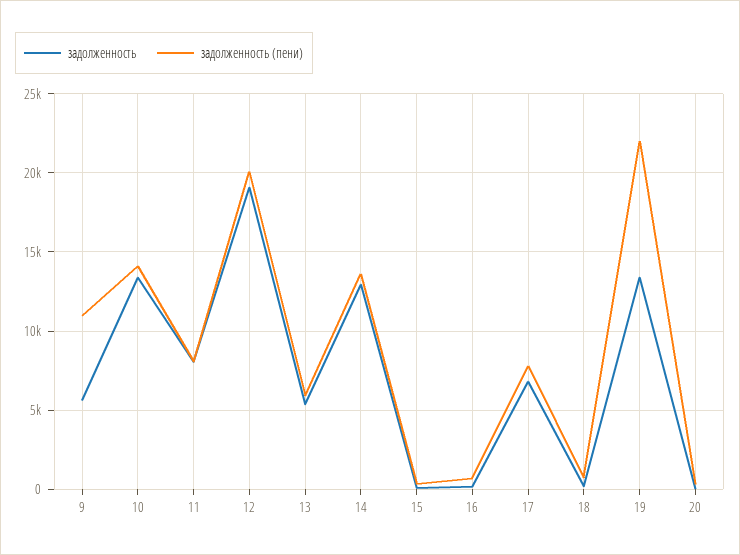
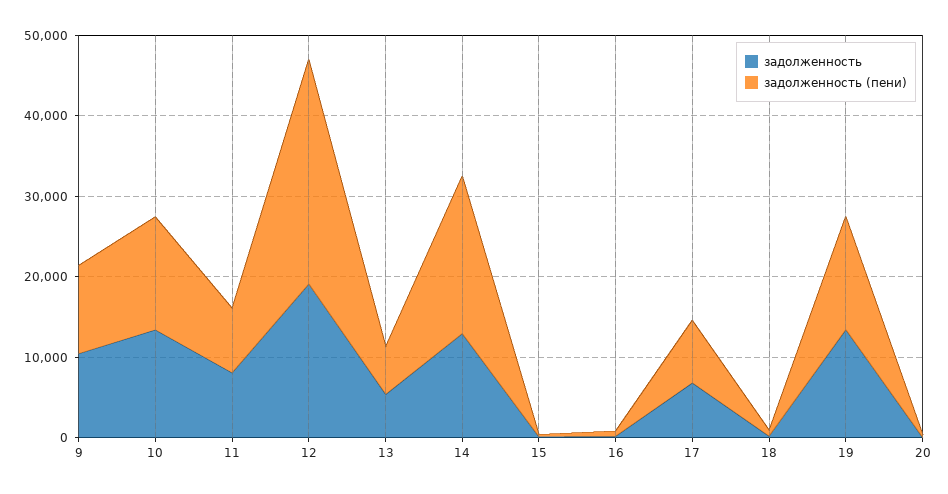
задолженность, 9: 5500 -> 10000
задолженность (пени), 12: 20000 -> 28000
задолженность (пени), 14: 13500 -> 20000
задолженность (пени), 19: 22000 -> 14000

